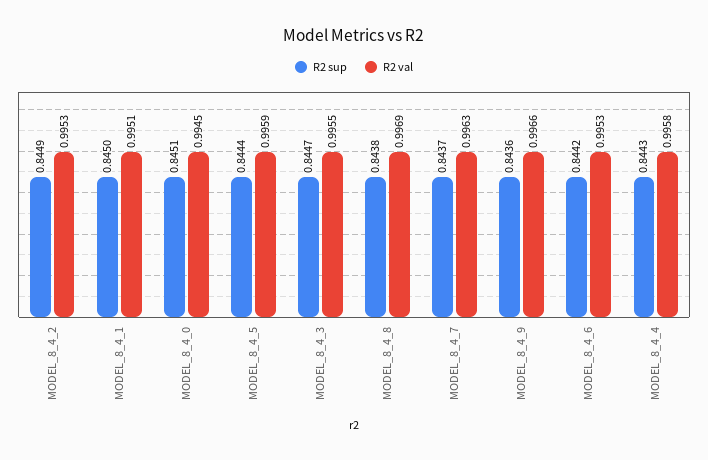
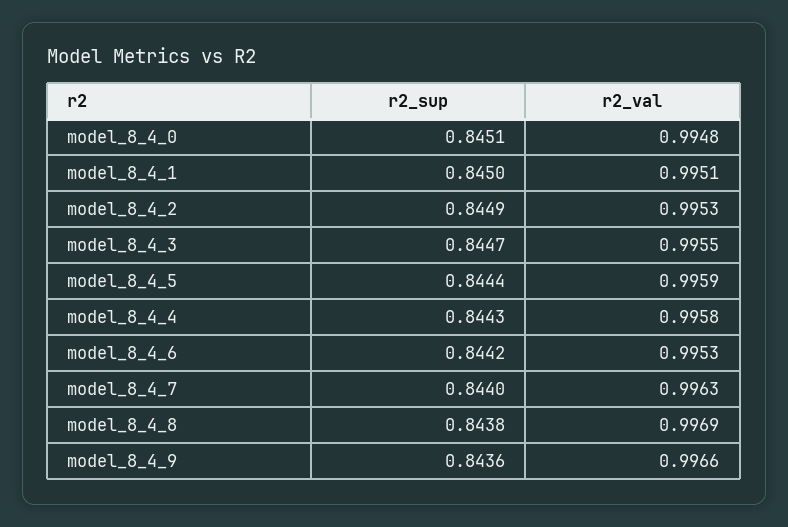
R2 val, MODEL_8_4_0: 0.9945 -> 0.9948
R2 sup, MODEL_8_4_7: 0.8437 -> 0.844

